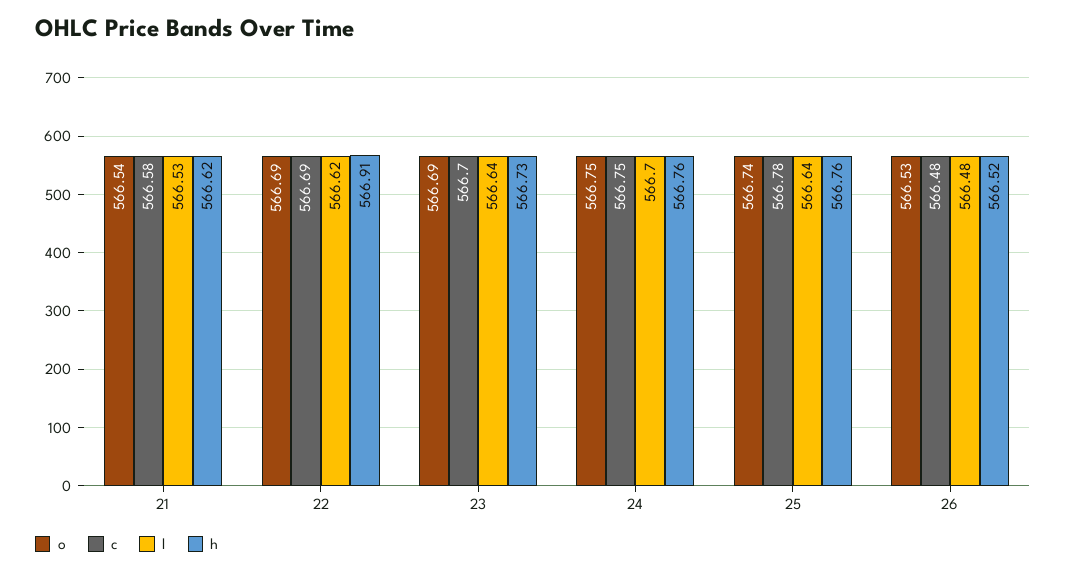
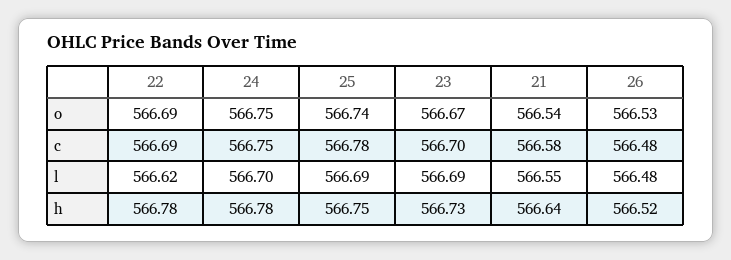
l, 21: 566.53 -> 566.55
h, 21: 566.62 -> 566.64
h, 22: 566.91 -> 566.78
o, 23: 566.69 -> 566.67
l, 23: 566.64 -> 566.69
h, 24: 566.76 -> 566.78
l, 25: 566.64 -> 566.69
h, 25: 566.76 -> 566.75

